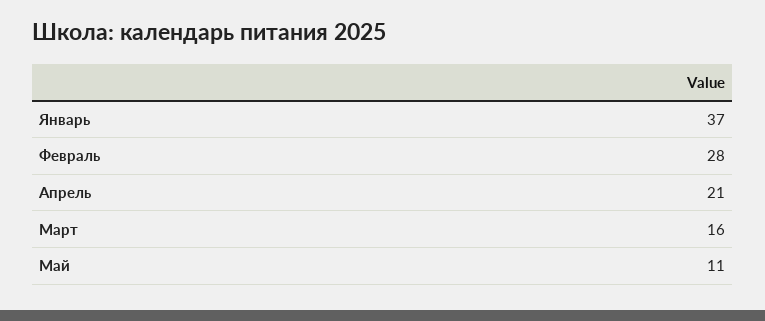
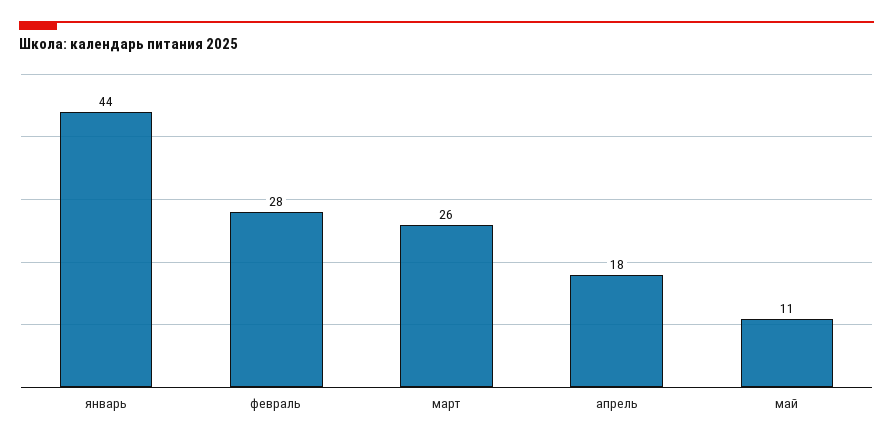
Январь: 37 -> 44
Апрель: 21 -> 18
Март: 16 -> 26

